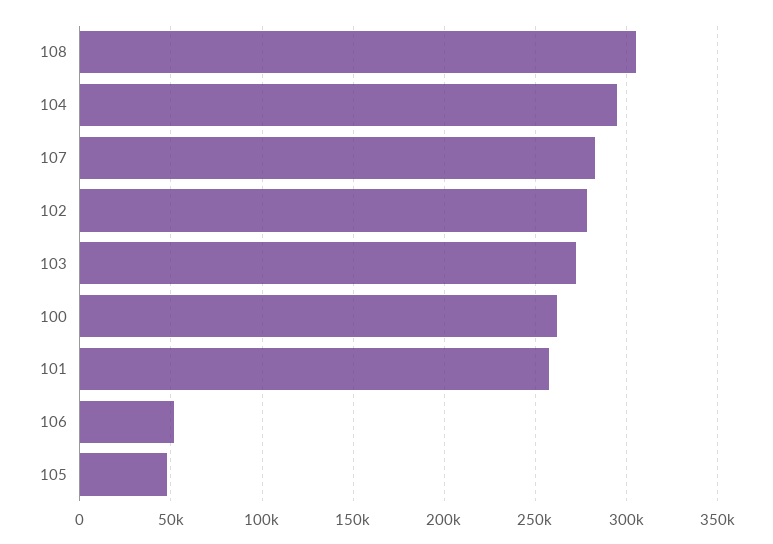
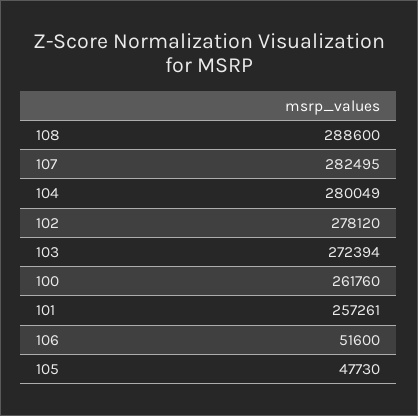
108: 305000 -> 288600
104: 295000 -> 280049

